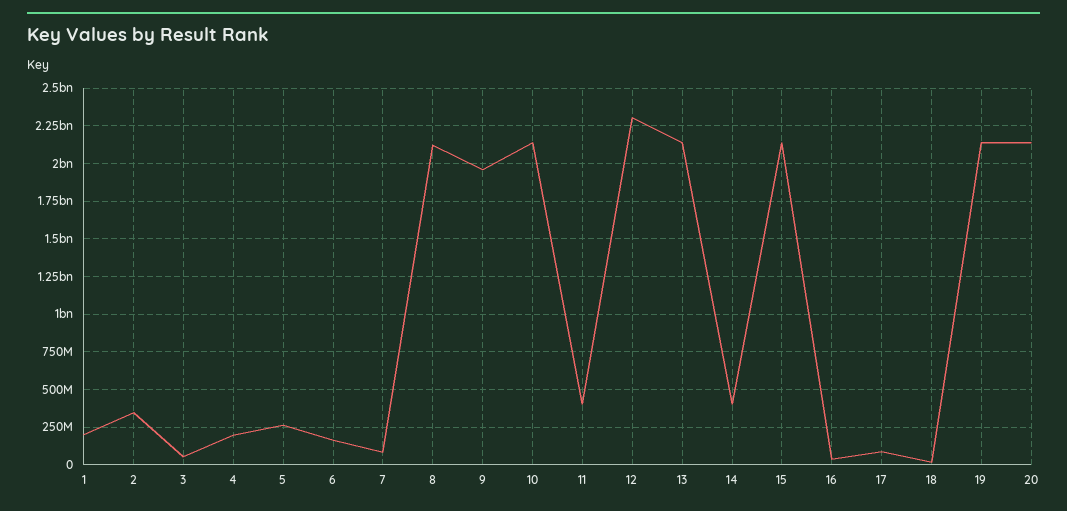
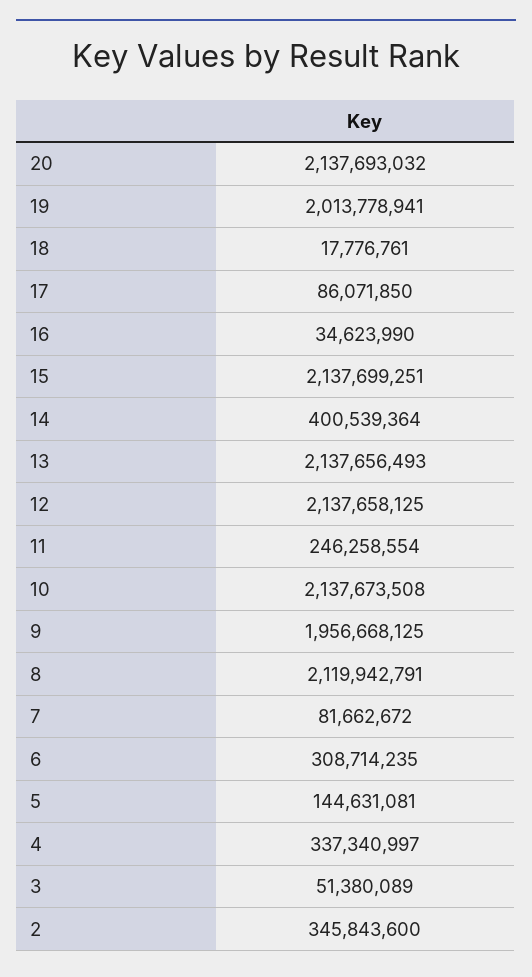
1: 200000000 -> none
4: 200000000 -> 337340997
5: 250000000 -> 144631081
6: 150000000 -> 308714235
11: 400000000 -> 246258554
12: 2300000000 -> 2137658125
19: 2150000000 -> 2013778941

